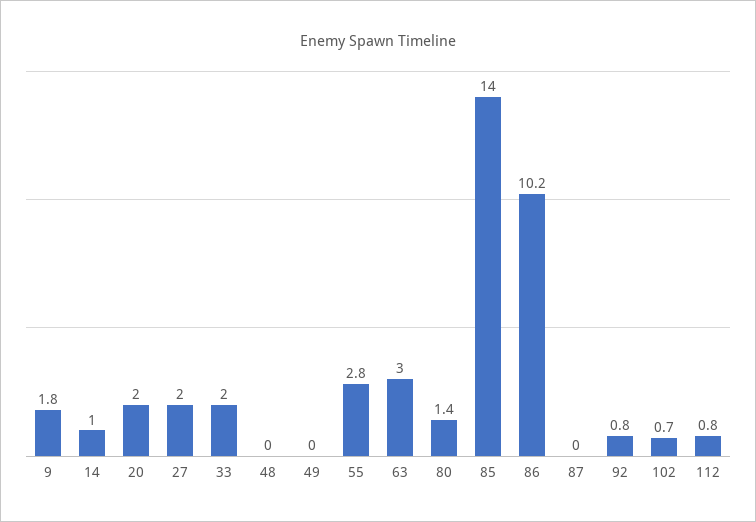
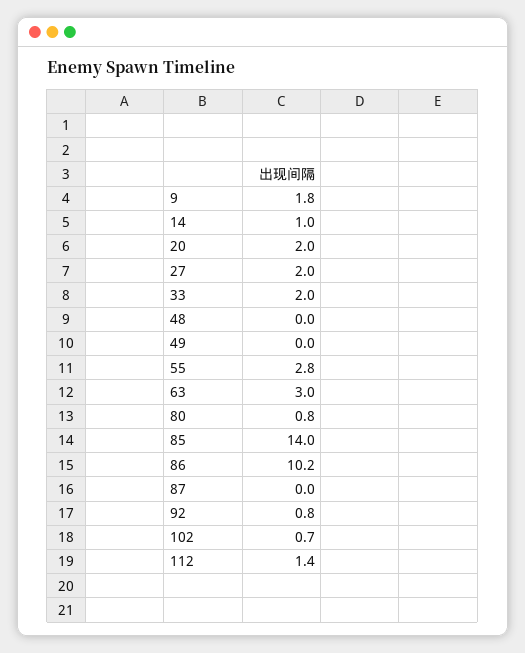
80: 1.4 -> 0.8
112: 0.8 -> 1.4

